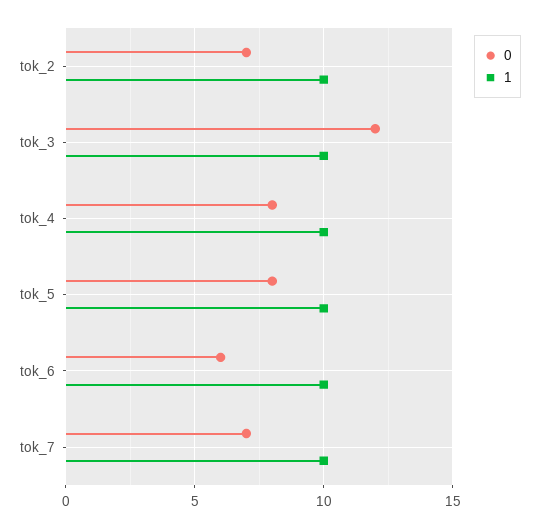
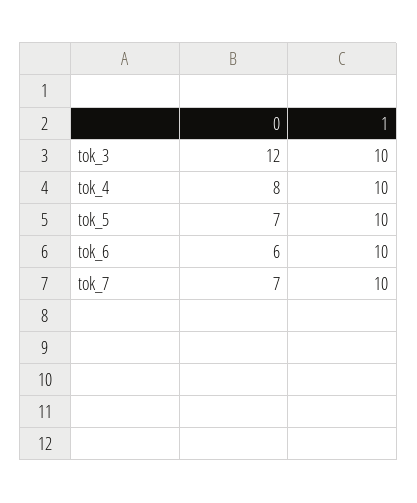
0, tok_2: 7 -> none
1, tok_2: 10 -> none
0, tok_5: 8 -> 7

